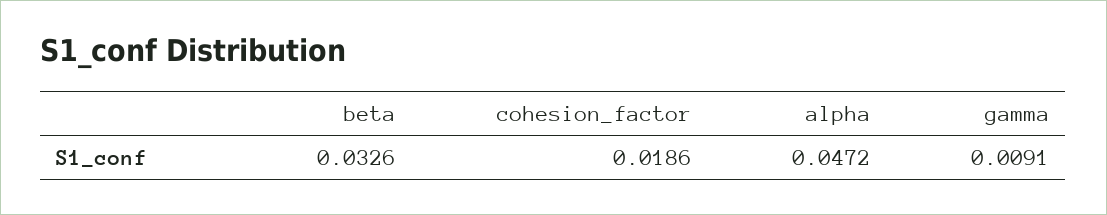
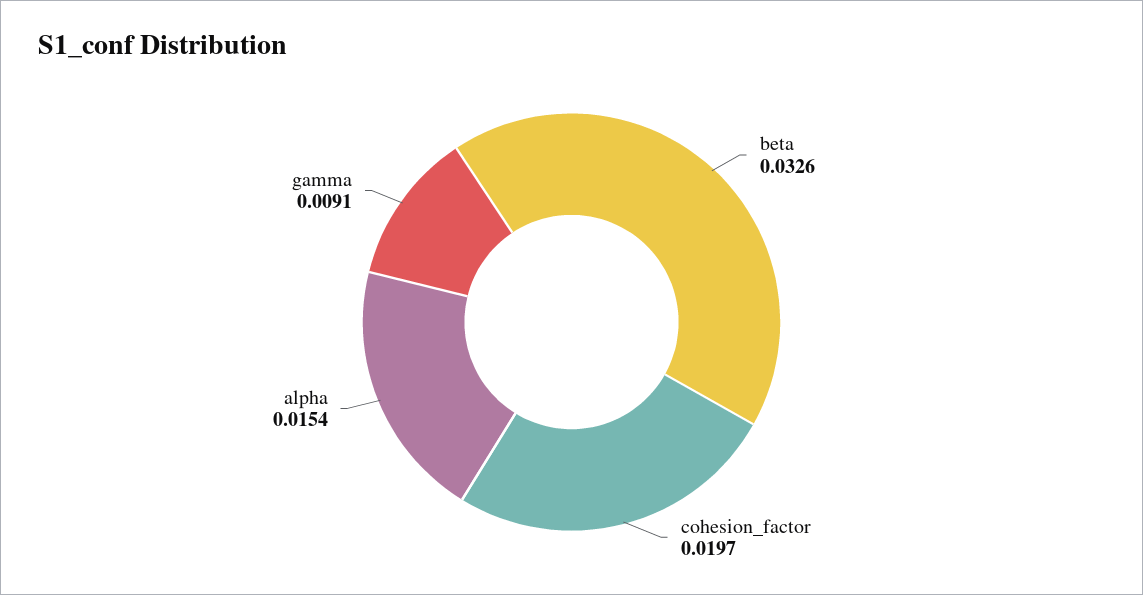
cohesion_factor: 0.0186 -> 0.0197
alpha: 0.0472 -> 0.0154

